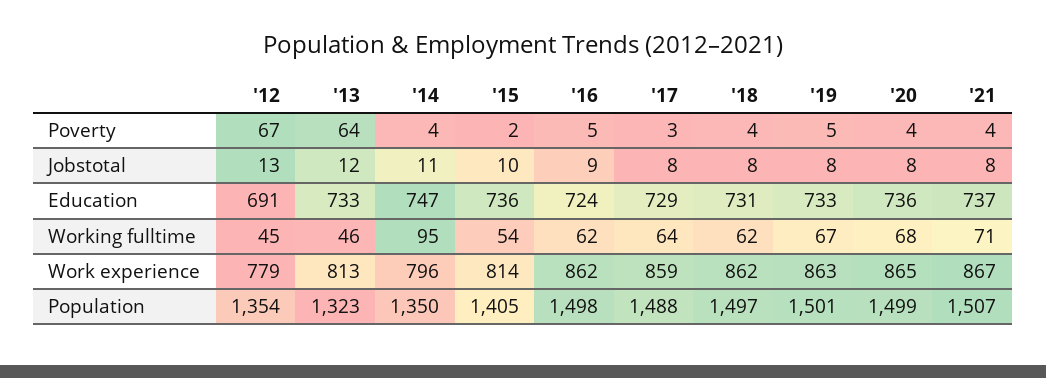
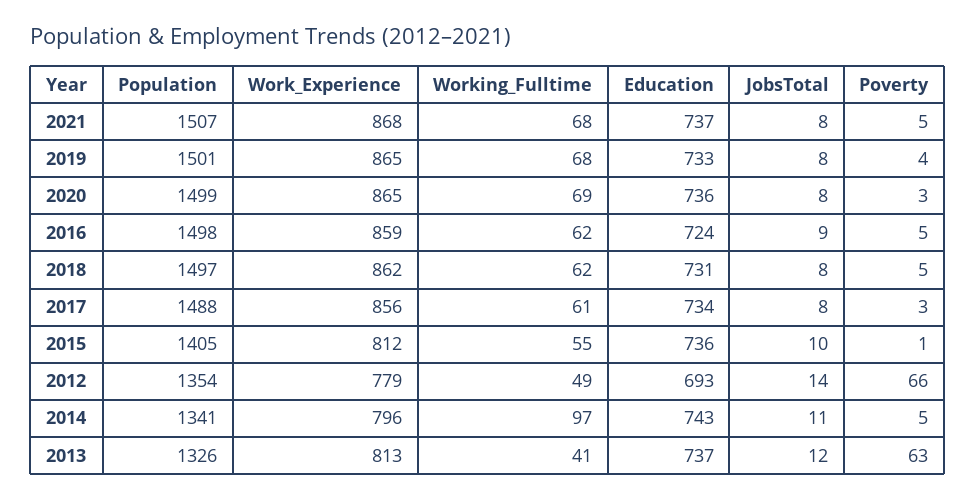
'12, Poverty: 67 -> 66
'13, Poverty: 64 -> 63
'14, Poverty: 4 -> 5
'15, Poverty: 2 -> 1
'18, Poverty: 4 -> 5
'19, Poverty: 5 -> 4
'20, Poverty: 4 -> 3
'21, Poverty: 4 -> 5
'12, Jobstotal: 13 -> 14
'12, Education: 691 -> 693
'13, Education: 733 -> 737
'14, Education: 747 -> 743
'17, Education: 729 -> 734
'12, Working fulltime: 45 -> 49
'13, Working fulltime: 46 -> 41
'14, Working fulltime: 95 -> 97
'15, Working fulltime: 54 -> 55
'17, Working fulltime: 64 -> 61
'19, Working fulltime: 67 -> 68
'20, Working fulltime: 68 -> 69
'21, Working fulltime: 71 -> 68
'15, Work experience: 814 -> 812
'16, Work experience: 862 -> 859
'17, Work experience: 859 -> 856
'19, Work experience: 863 -> 865
'21, Work experience: 867 -> 868
'13, Population: 1323 -> 1326
'14, Population: 1350 -> 1341

